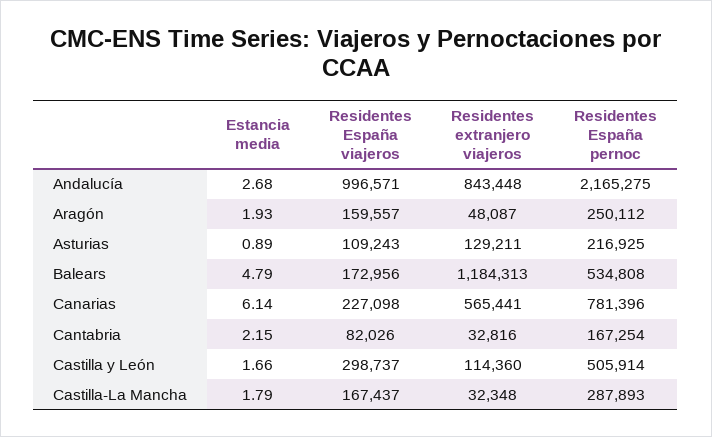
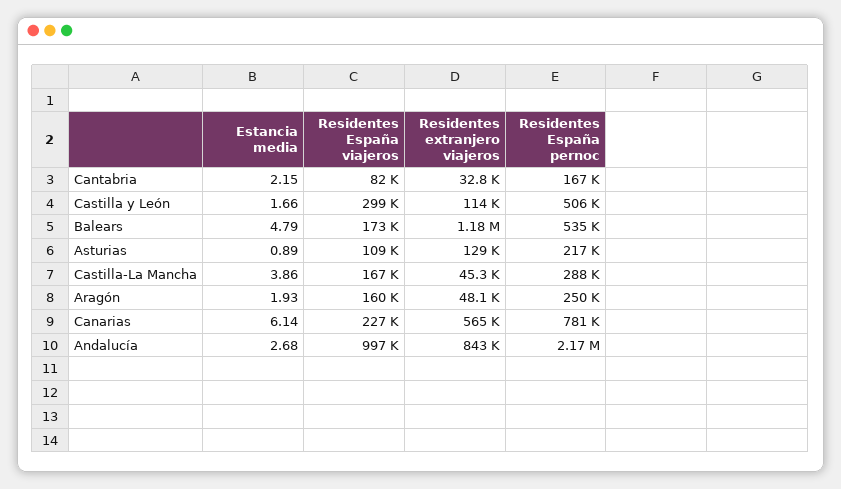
Estancia media, Castilla-La Mancha: 1.79 -> 3.86
Residentes extranjero viajeros, Castilla-La Mancha: 32348 -> 45300

